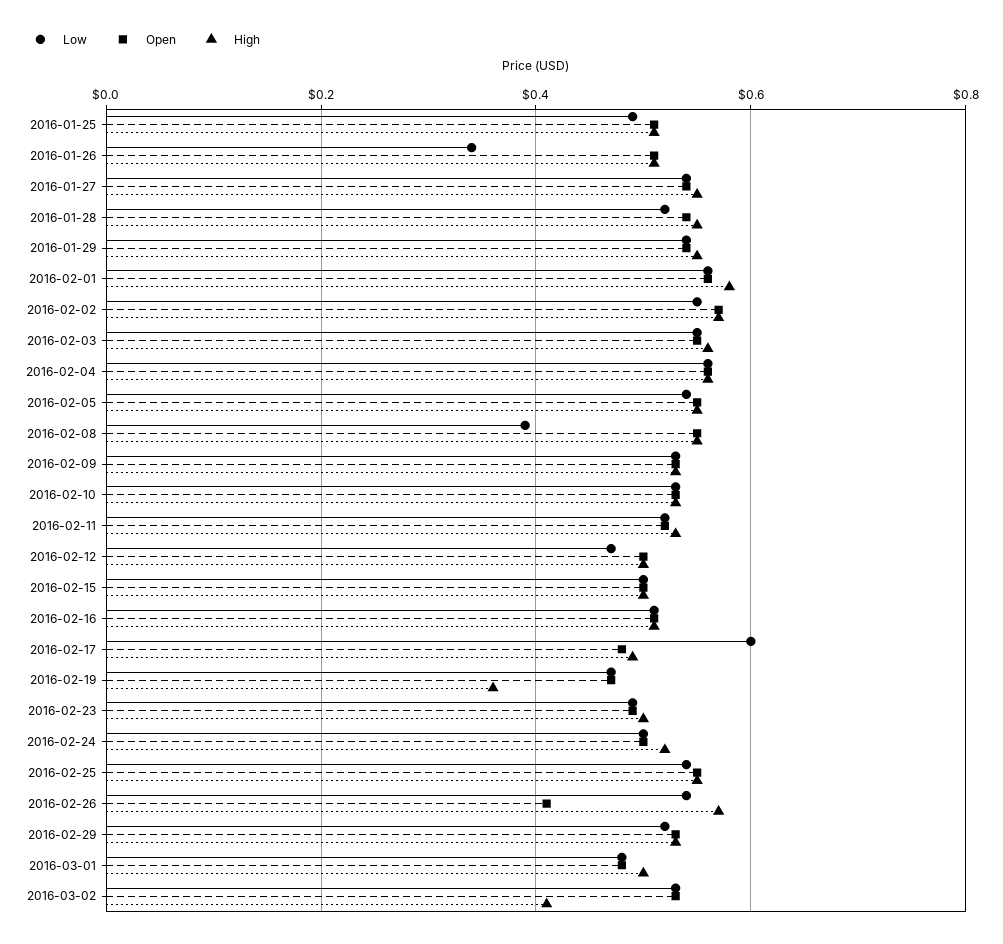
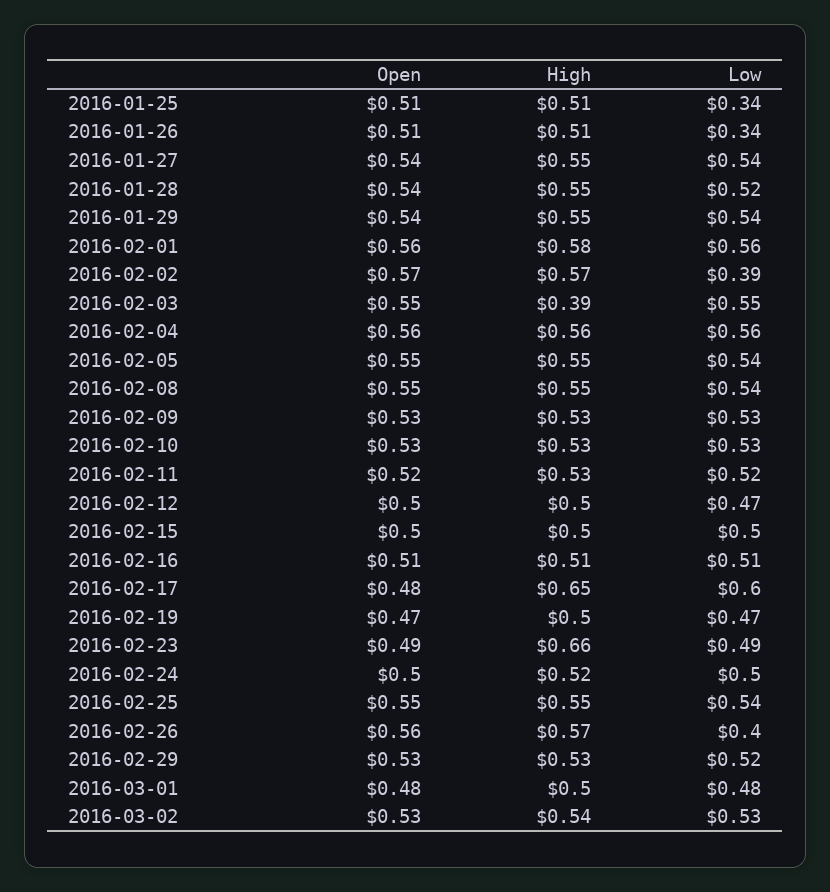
Low, 2016-01-25: 0.5 -> 0.34
Low, 2016-02-02: 0.55 -> 0.39
High, 2016-02-03: 0.55 -> 0.39
Low, 2016-02-08: 0.4 -> 0.54
High, 2016-02-17: 0.5 -> 0.65
High, 2016-02-19: 0.35 -> 0.5
High, 2016-02-23: 0.5 -> 0.66
Low, 2016-02-26: 0.55 -> 0.4
Open, 2016-02-26: 0.4 -> 0.56
High, 2016-03-02: 0.4 -> 0.54

